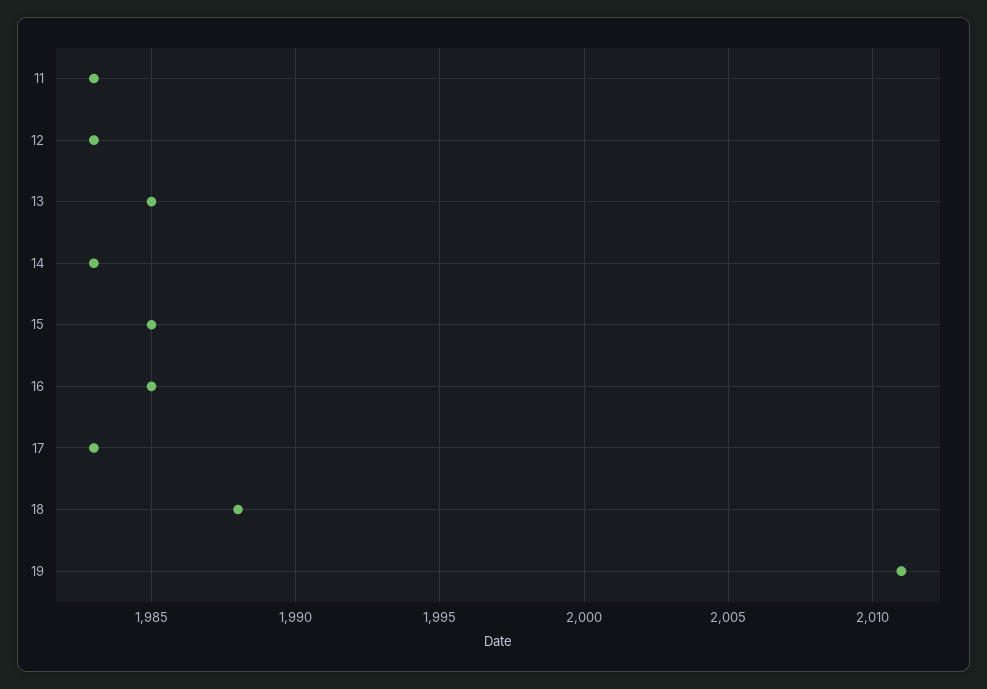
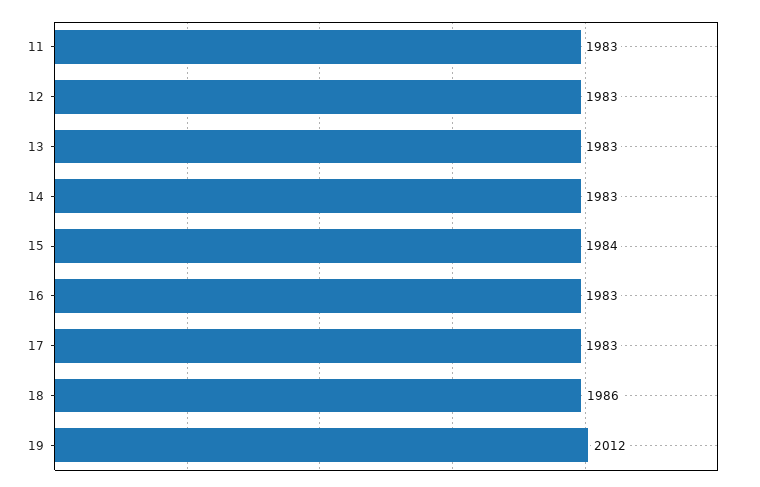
13: 1985 -> 1983
15: 1985 -> 1984
16: 1985 -> 1983
18: 1988 -> 1986
19: 2011 -> 2012

